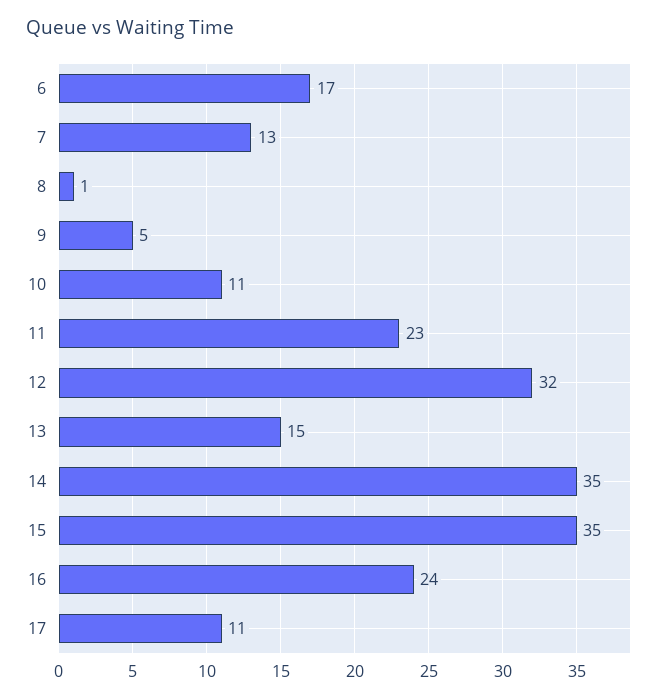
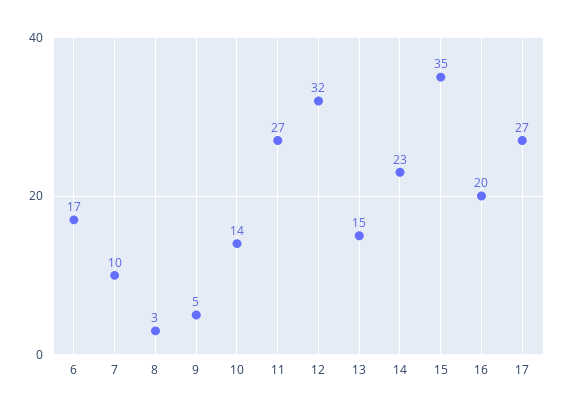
7: 13 -> 10
8: 1 -> 3
10: 11 -> 14
11: 23 -> 27
14: 35 -> 23
16: 24 -> 20
17: 11 -> 27

